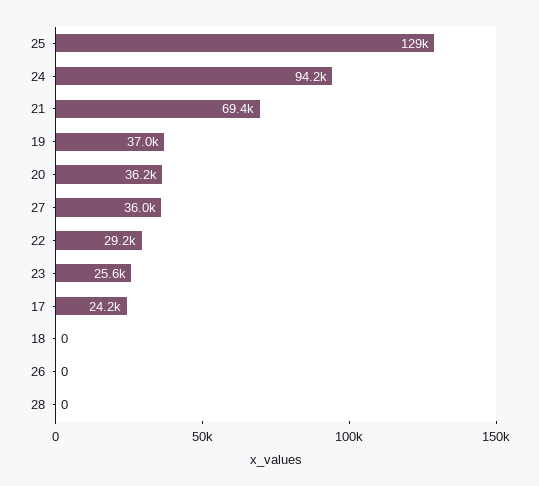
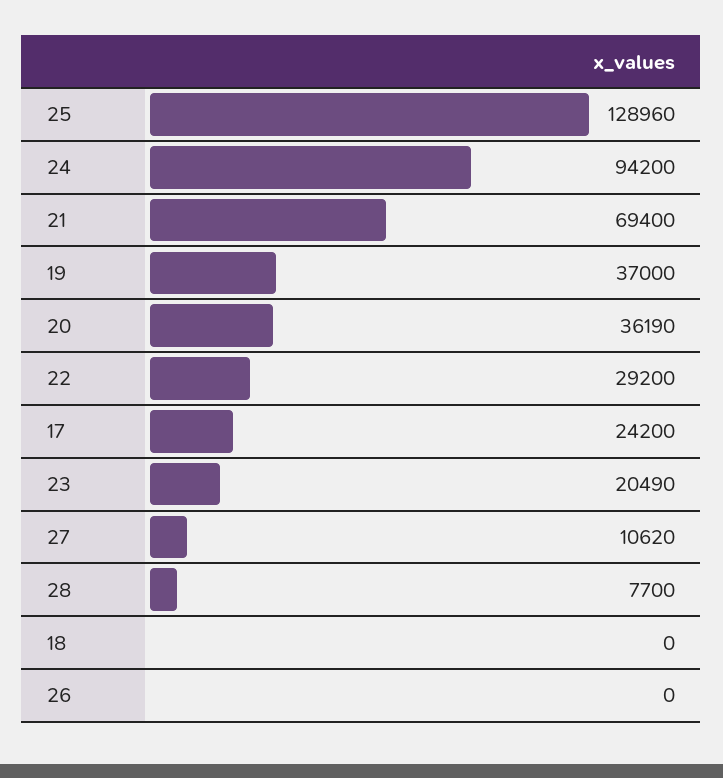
27: 36000 -> 10620
23: 25600 -> 20490
28: 0 -> 7700

